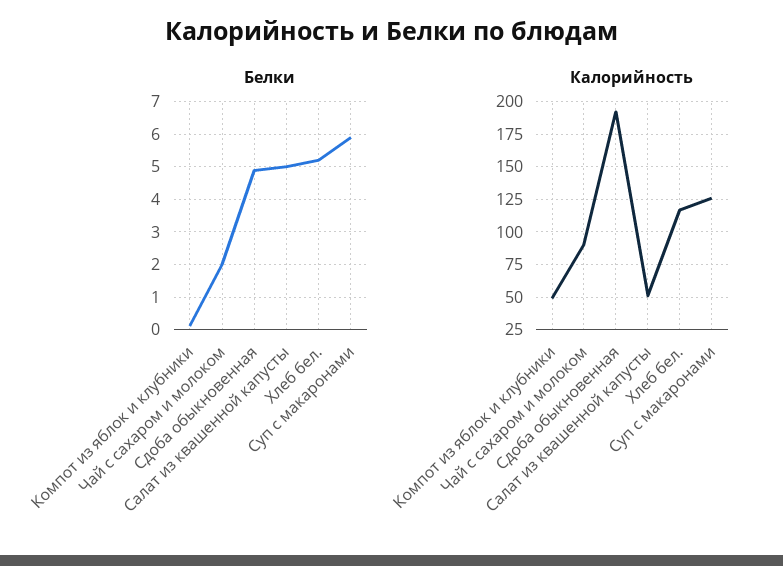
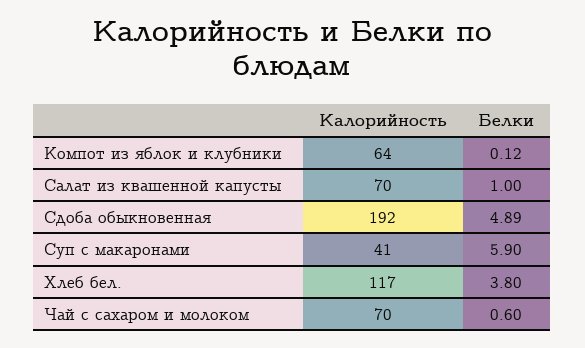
Белки, Чай с сахаром и молоком: 2 -> 0.6
Белки, Салат из квашенной капусты: 5 -> 1
Белки, Хлеб бел.: 5.2 -> 3.8
Калорийность, Компот из яблок и клубники: 50 -> 64
Калорийность, Чай с сахаром и молоком: 90 -> 70
Калорийность, Салат из квашенной капусты: 50 -> 70
Калорийность, Суп с макаронами: 125 -> 41

